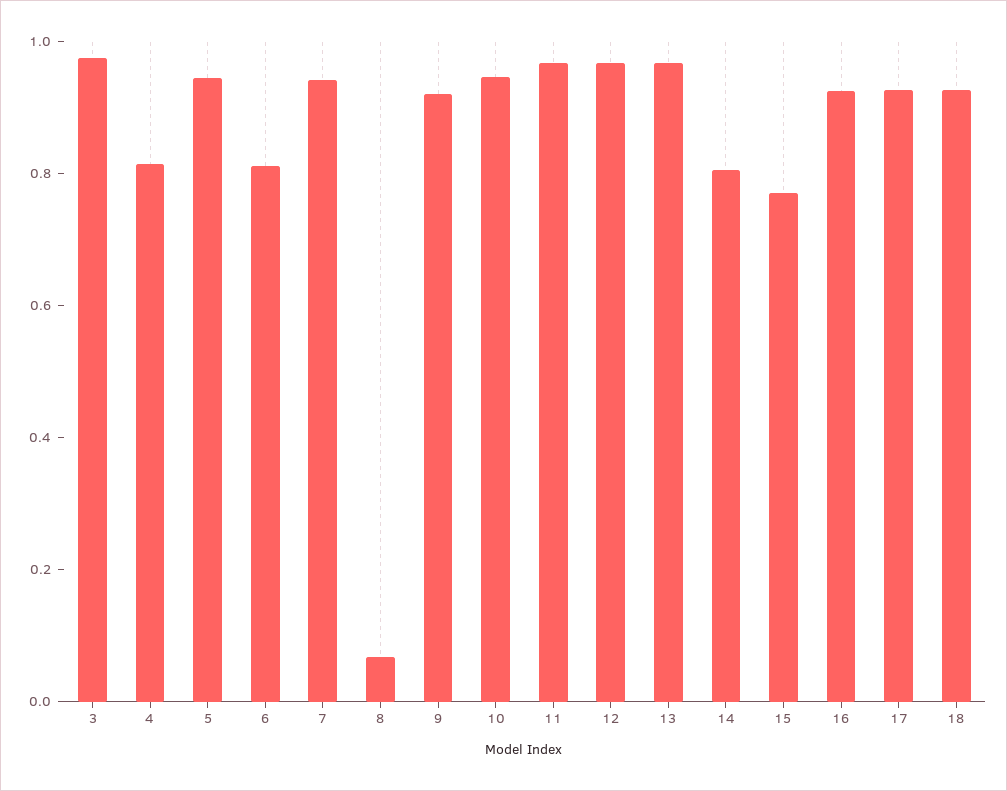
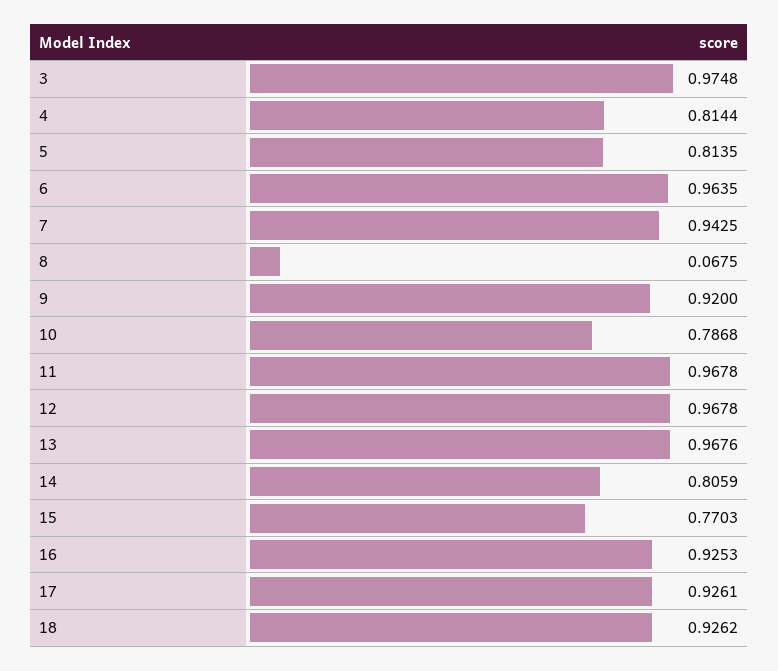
5: 0.95 -> 0.8135
6: 0.8 -> 0.9635
10: 0.95 -> 0.7868

